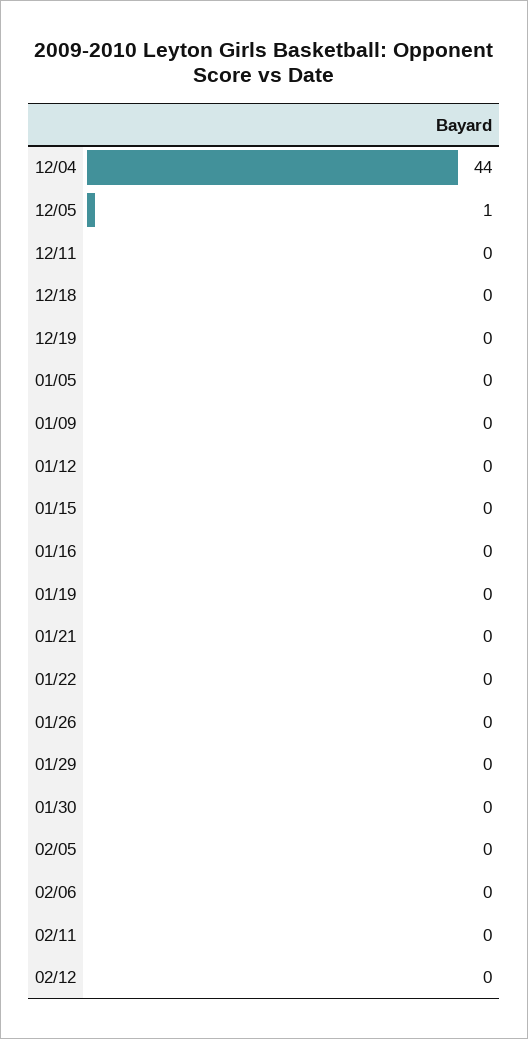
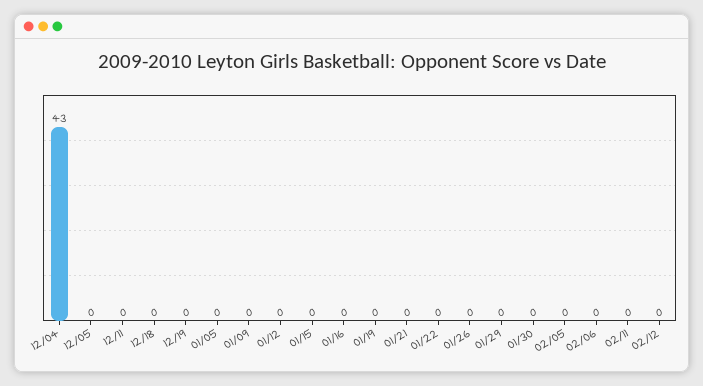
12/04: 44 -> 43
12/05: 1 -> 0

